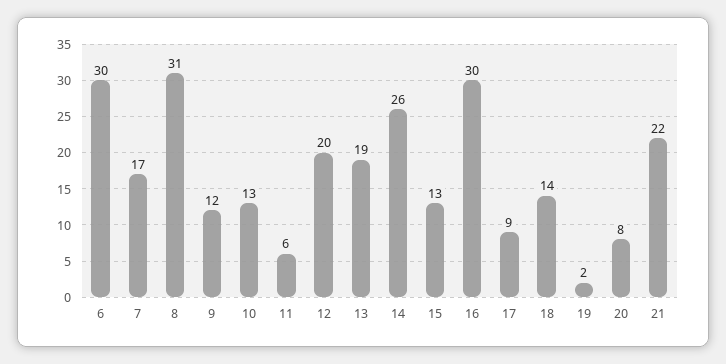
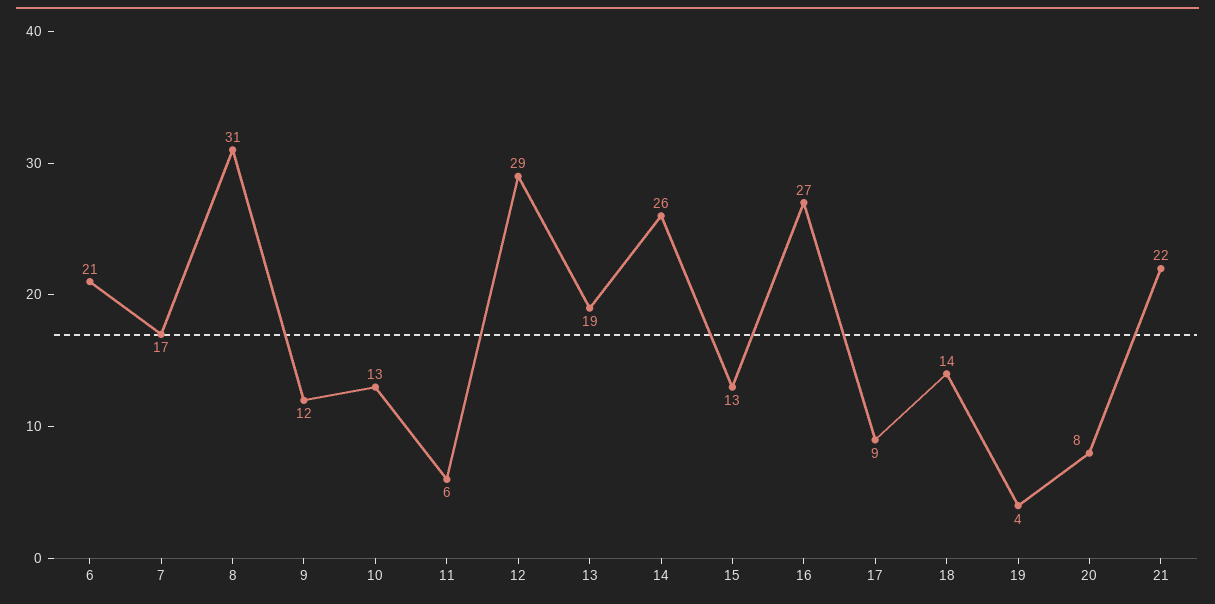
6: 30 -> 21
12: 20 -> 29
16: 30 -> 27
19: 2 -> 4

